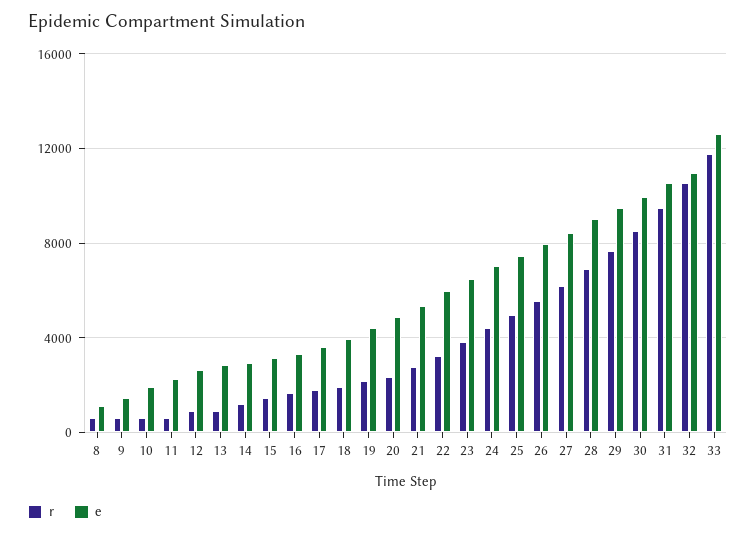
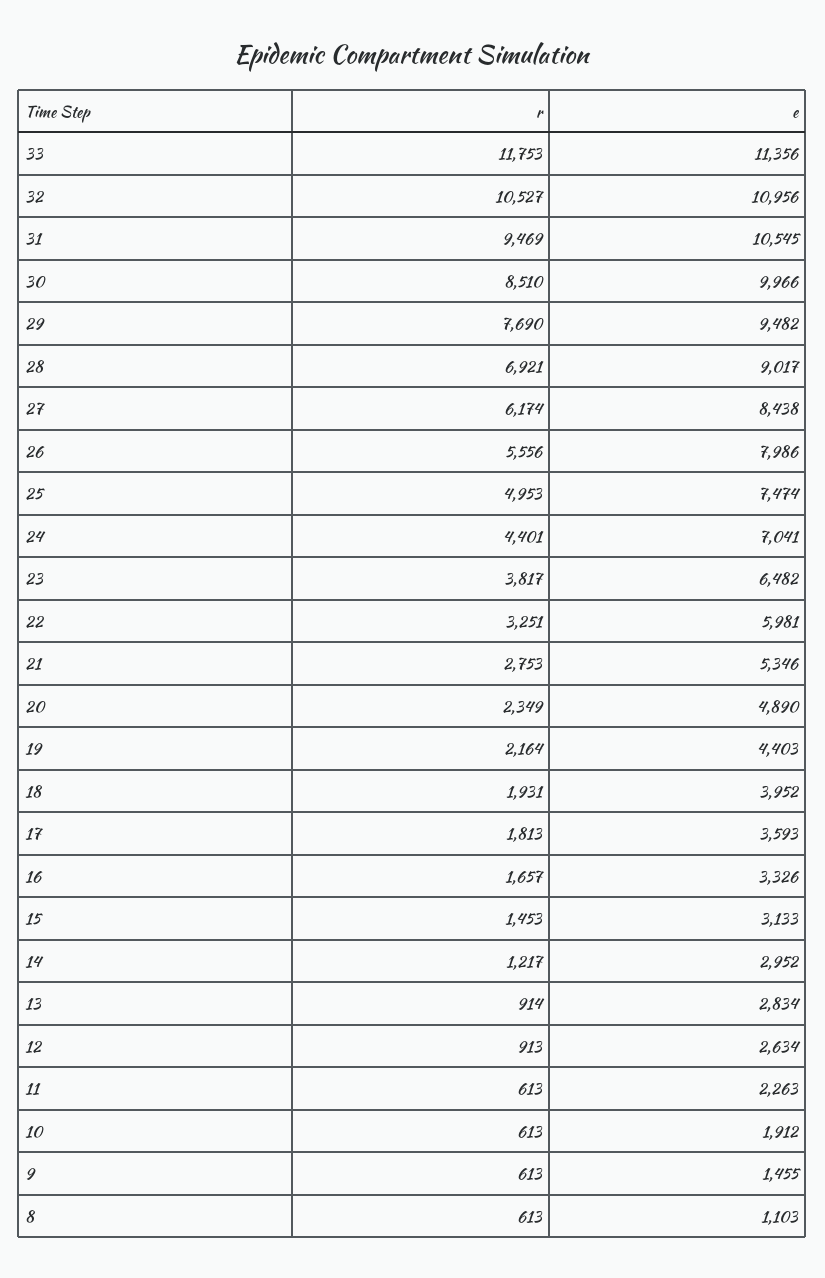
e, 33: 12500 -> 11356

